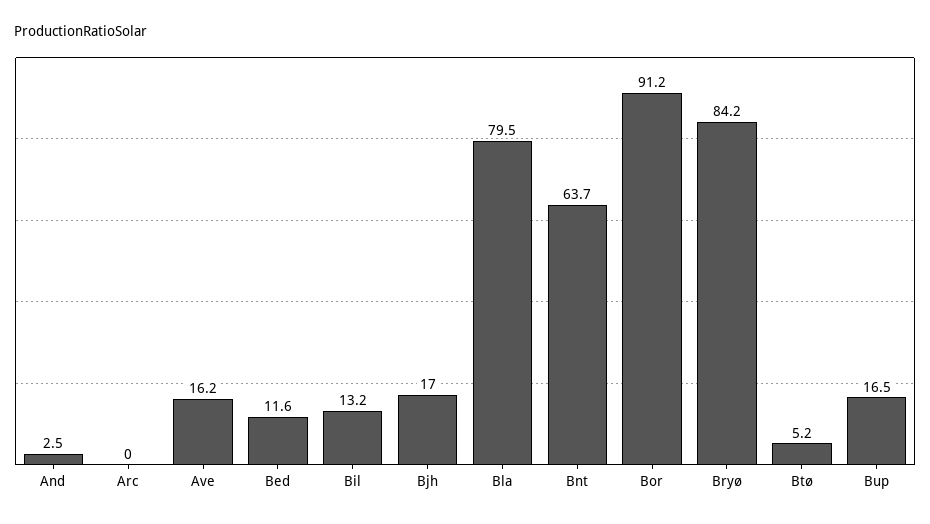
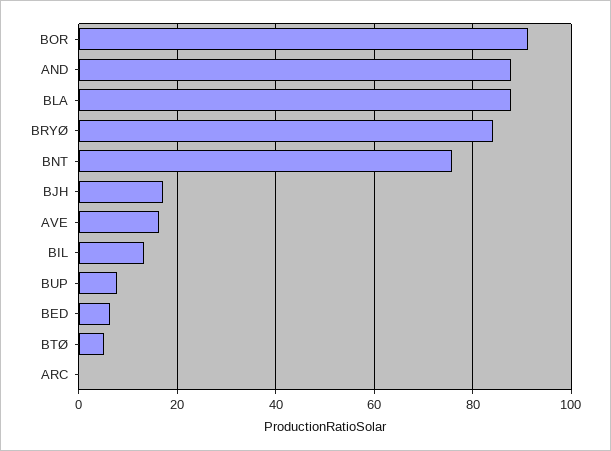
And: 2.5 -> 88
Bed: 11.6 -> 6
Bla: 79.5 -> 88
Bnt: 63.7 -> 76
Bup: 16.5 -> 8

